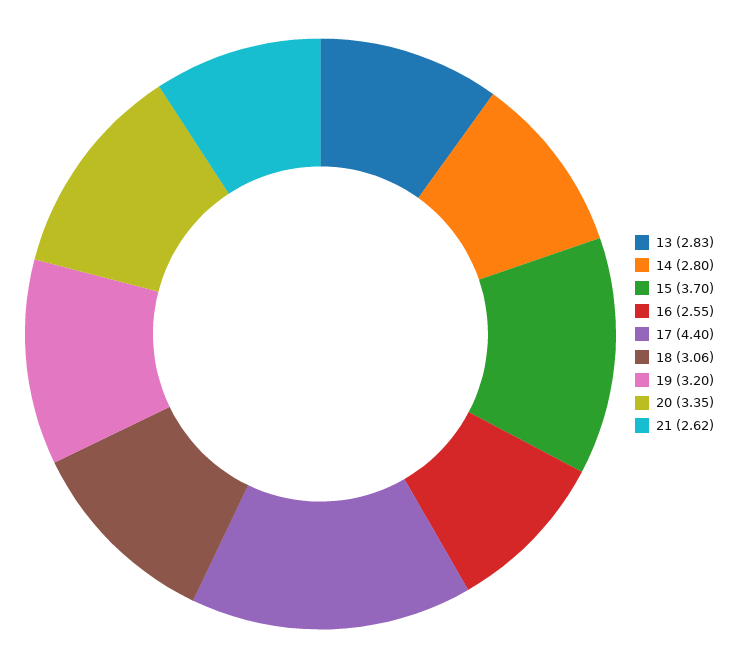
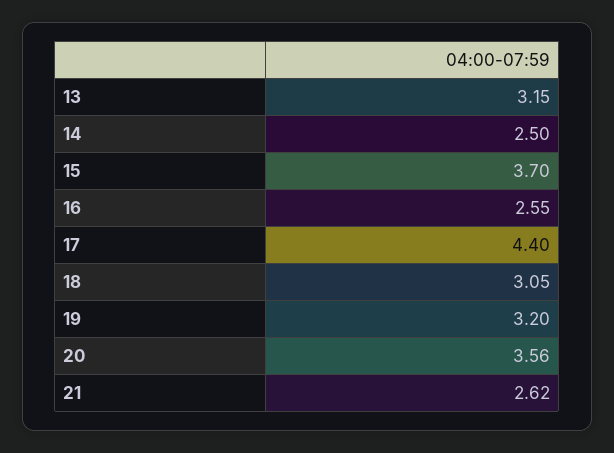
13: 2.83 -> 3.15
14: 2.8 -> 2.5
18: 3.06 -> 3.05
20: 3.35 -> 3.56

